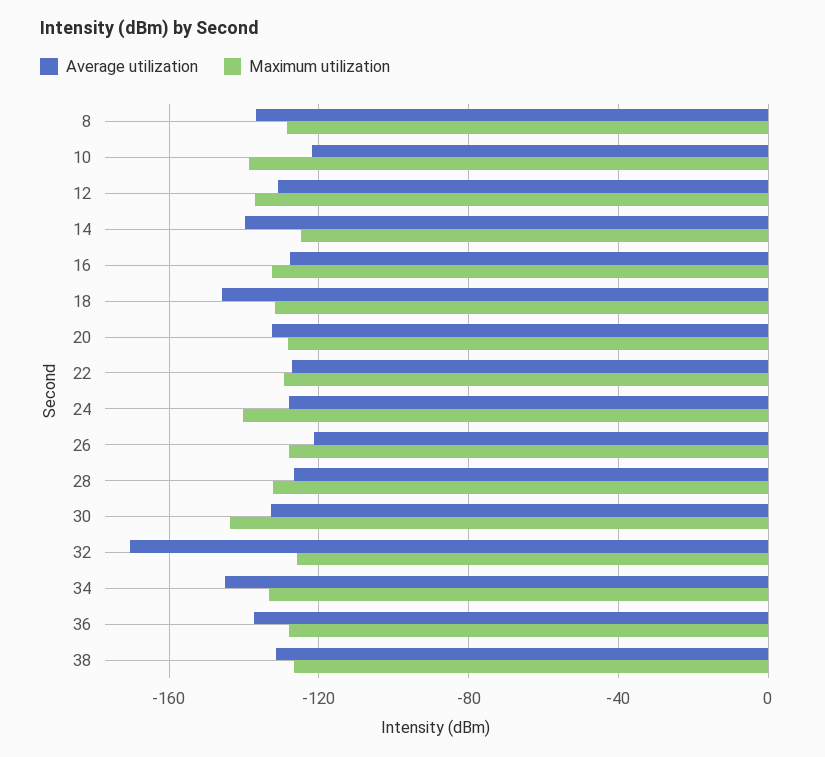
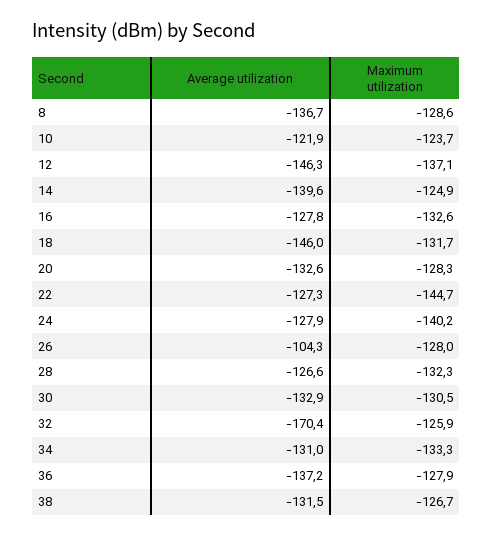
Maximum utilization, 10: -140 -> -123.7
Average utilization, 12: -130 -> -146.3
Maximum utilization, 22: -130 -> -144.7
Average utilization, 26: -120 -> -104.3
Maximum utilization, 30: -145 -> -130.5
Average utilization, 34: -145 -> -131

